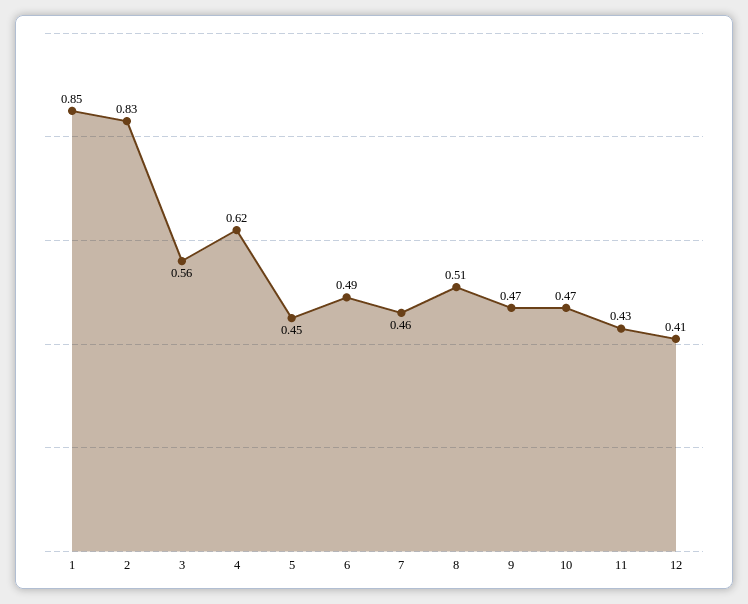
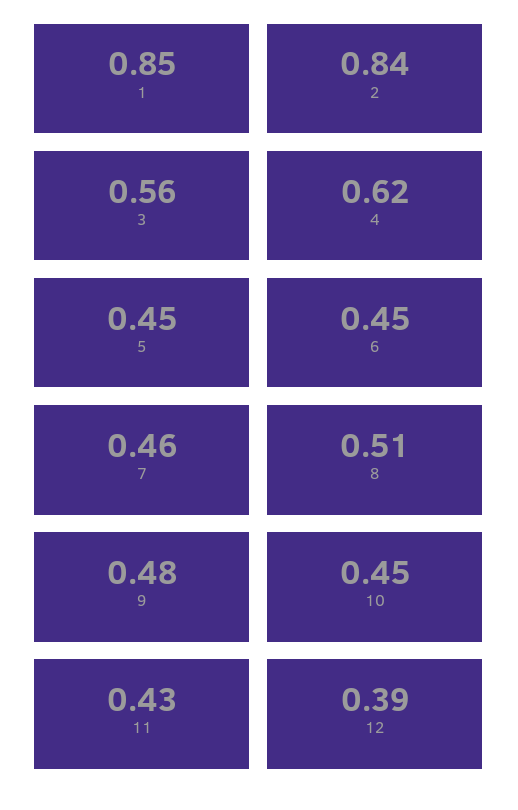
2: 0.83 -> 0.84
6: 0.49 -> 0.45
9: 0.47 -> 0.48
10: 0.47 -> 0.45
12: 0.41 -> 0.39

